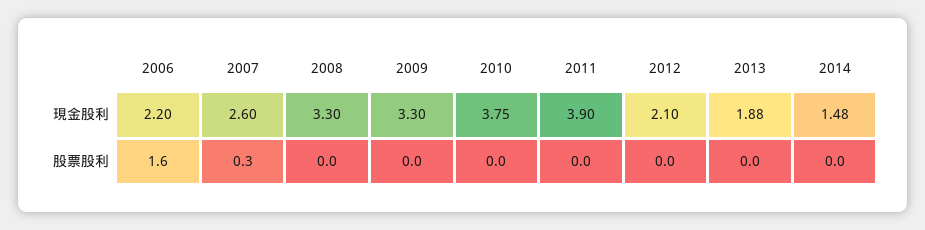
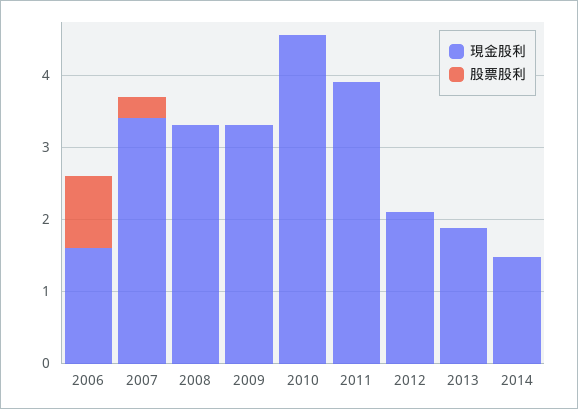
現金股利, 2006: 2.2 -> 1.6
現金股利, 2007: 2.6 -> 3.4
現金股利, 2010: 3.75 -> 4.6
股票股利, 2006: 1.6 -> 1

